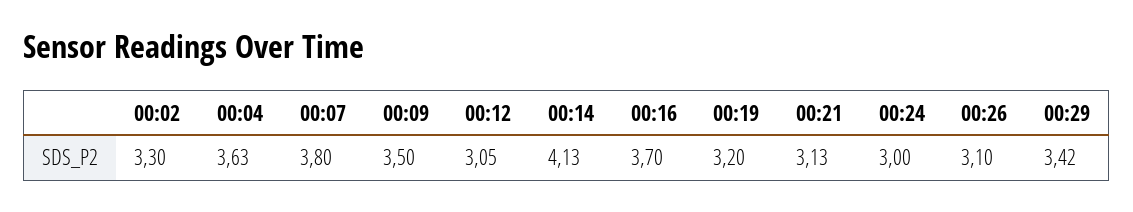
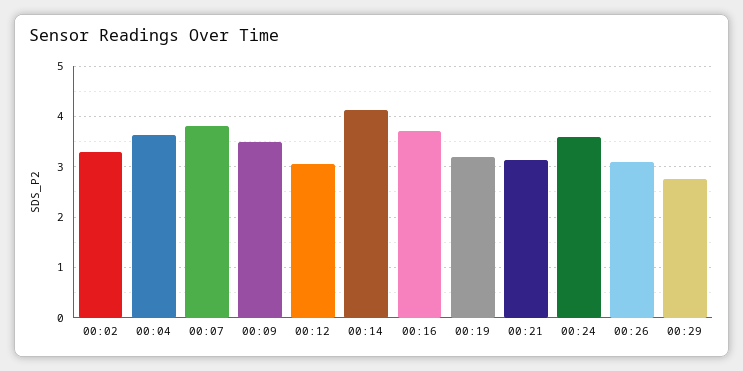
00:24: 3 -> 3.6
00:29: 3.42 -> 2.8

